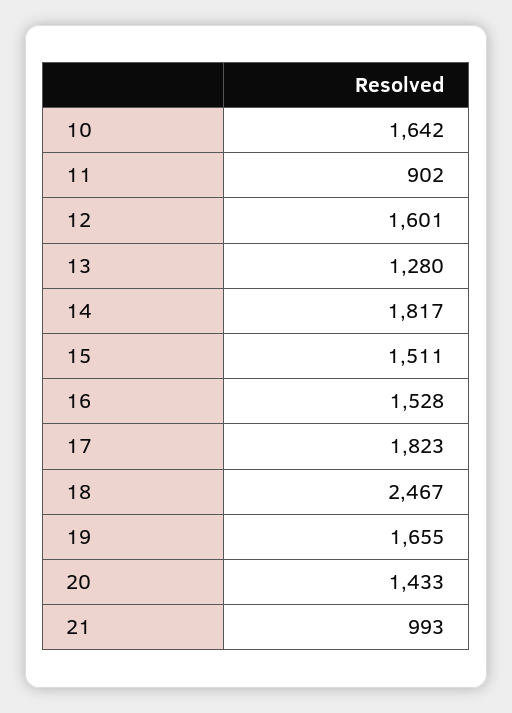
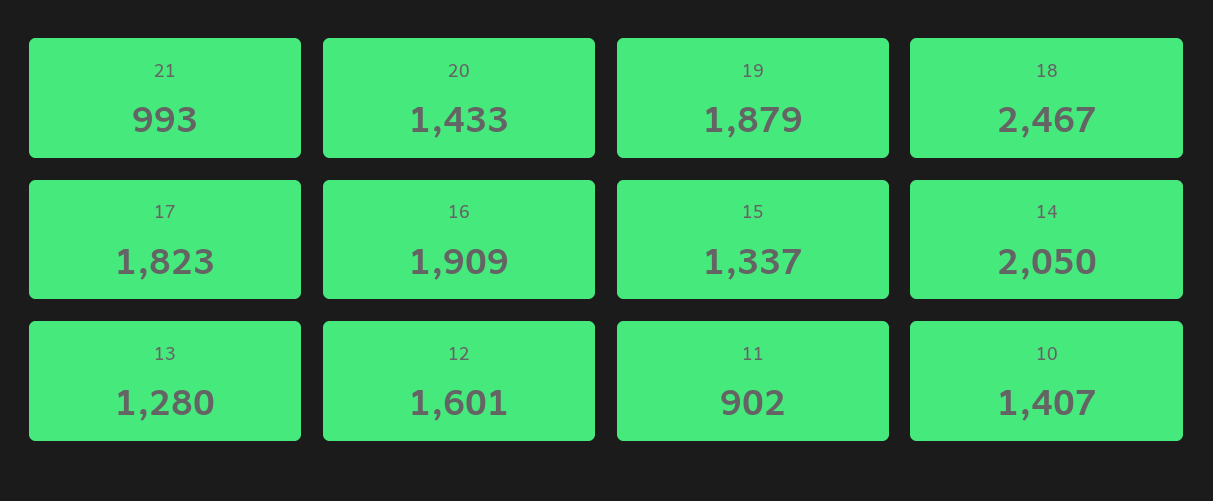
10: 1642 -> 1407
14: 1817 -> 2050
15: 1511 -> 1337
16: 1528 -> 1909
19: 1655 -> 1879

